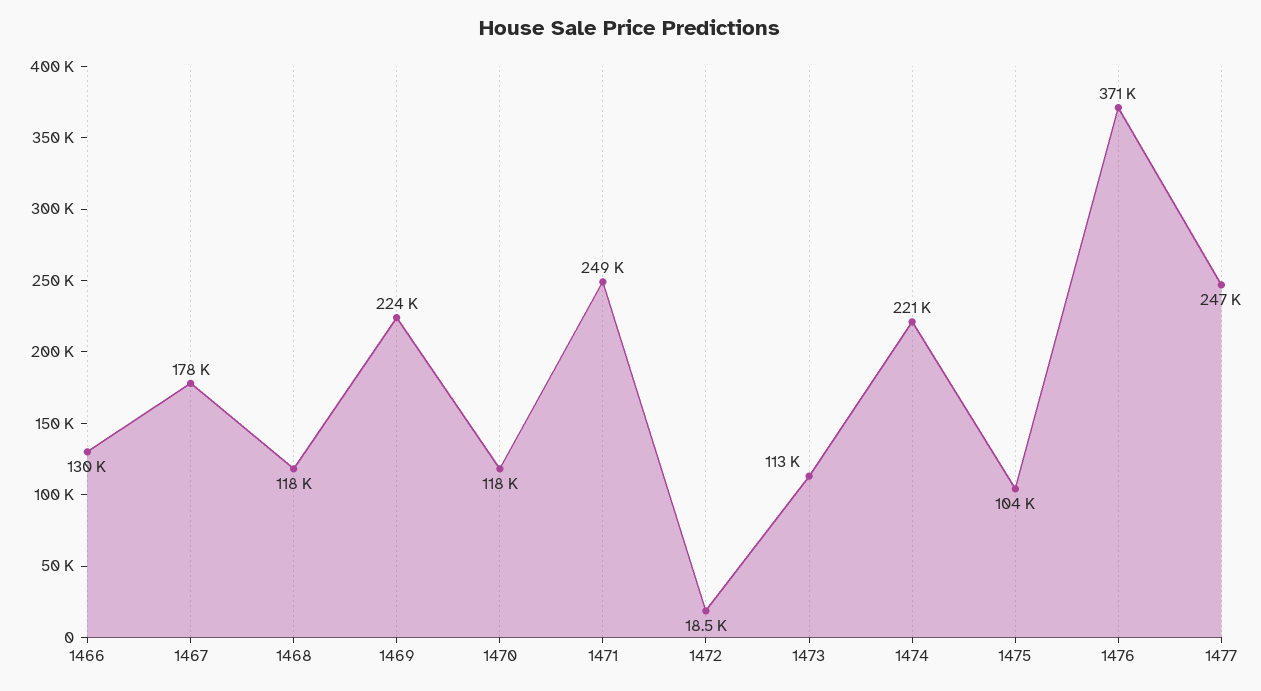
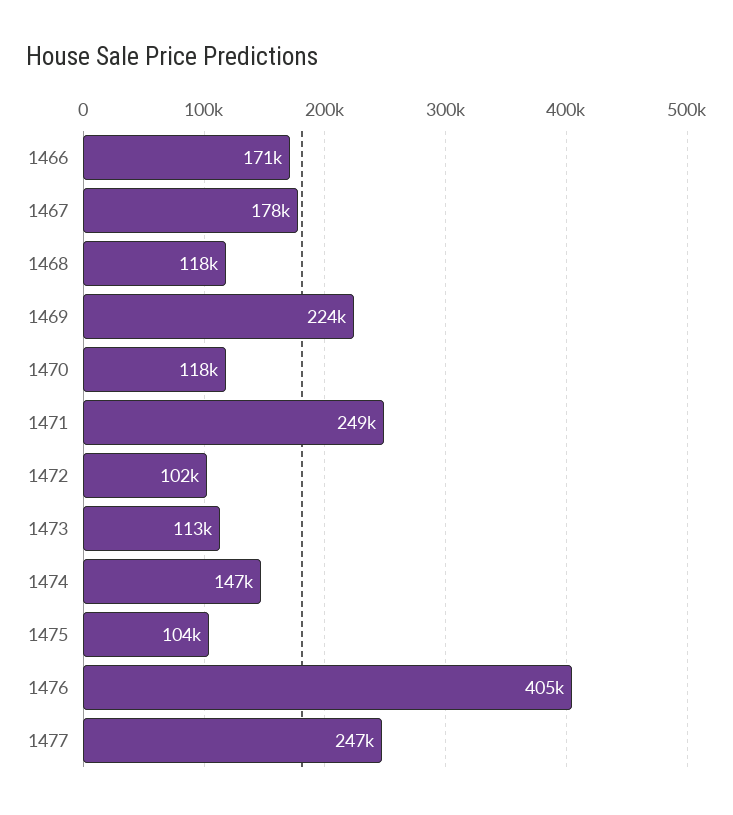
1466: 130000 -> 171000
1472: 18500 -> 102000
1474: 221000 -> 147000
1476: 371000 -> 405000

